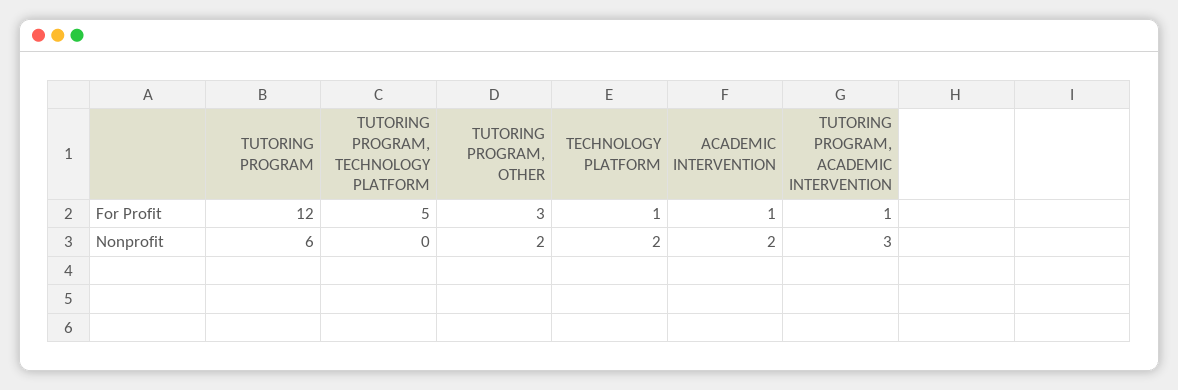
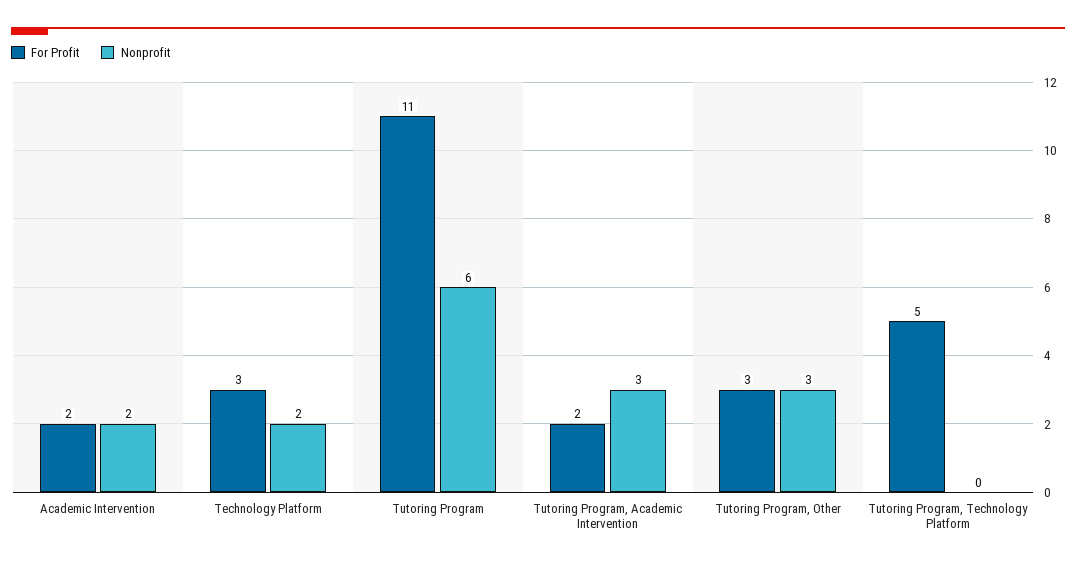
For Profit, TUTORING PROGRAM: 12 -> 11
For Profit, TECHNOLOGY PLATFORM: 1 -> 3
For Profit, ACADEMIC INTERVENTION: 1 -> 2
For Profit, TUTORING PROGRAM, ACADEMIC INTERVENTION: 1 -> 2
Nonprofit, TUTORING PROGRAM, OTHER: 2 -> 3

